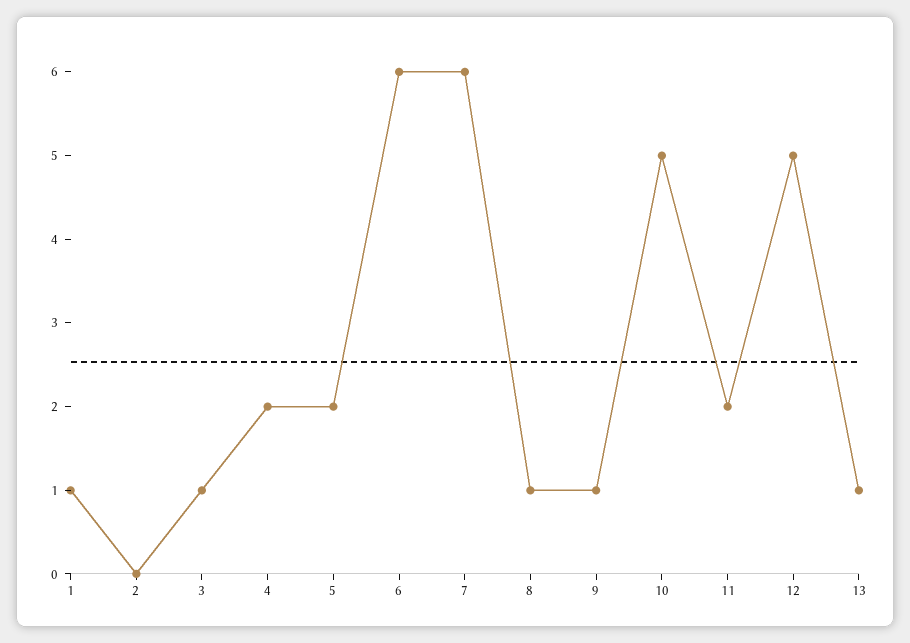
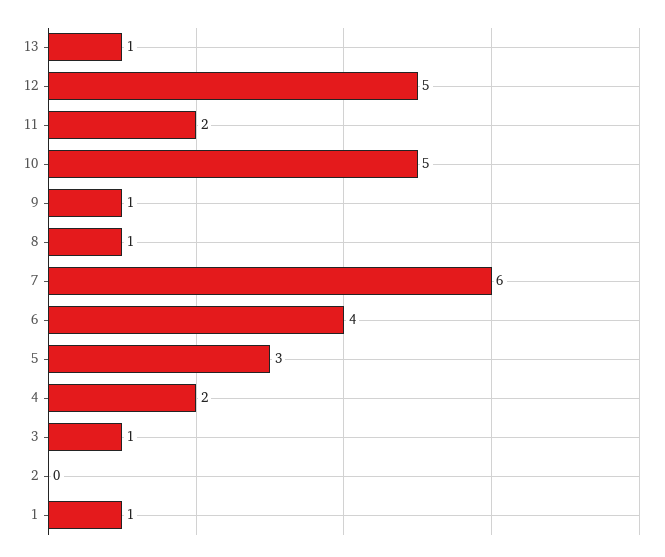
5: 2 -> 3
6: 6 -> 4

